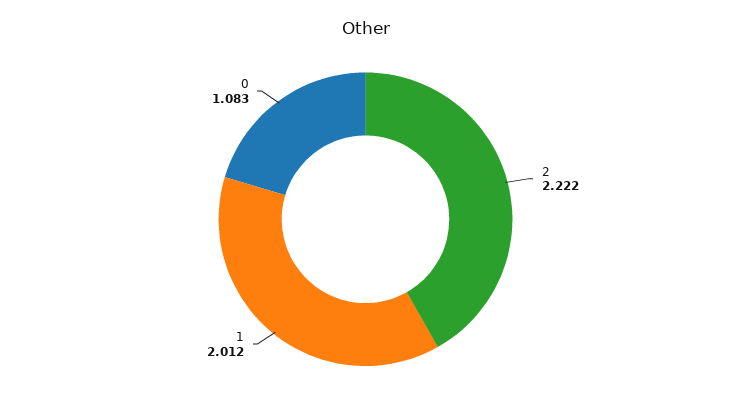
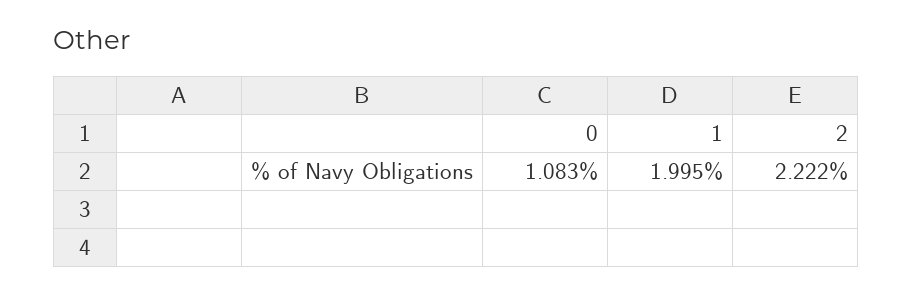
1: 2.012 -> 1.995

